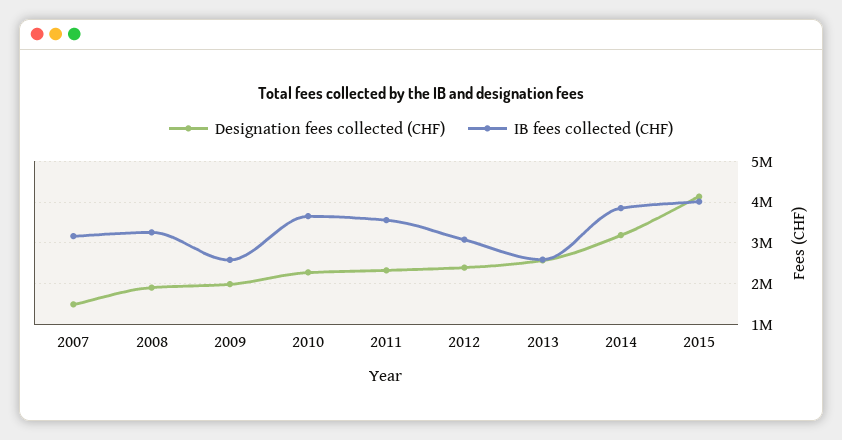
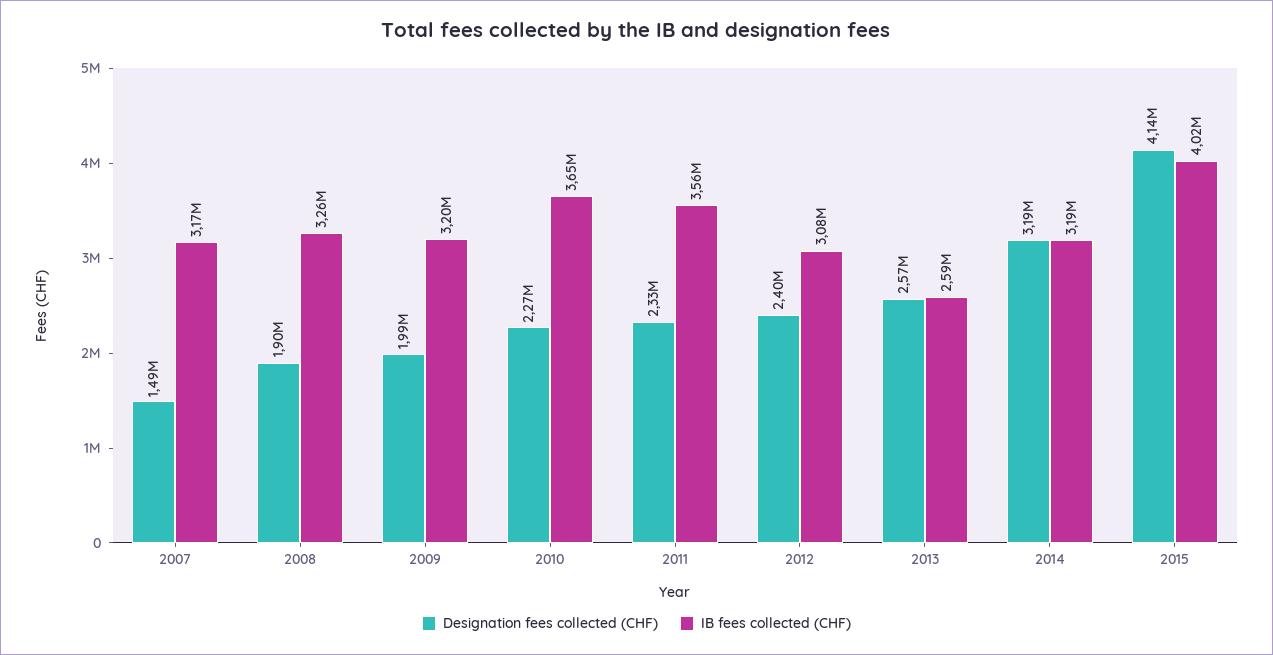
IB fees collected (CHF), 2009: 2600000 -> 3200000
IB fees collected (CHF), 2014: 3800000 -> 3190000

